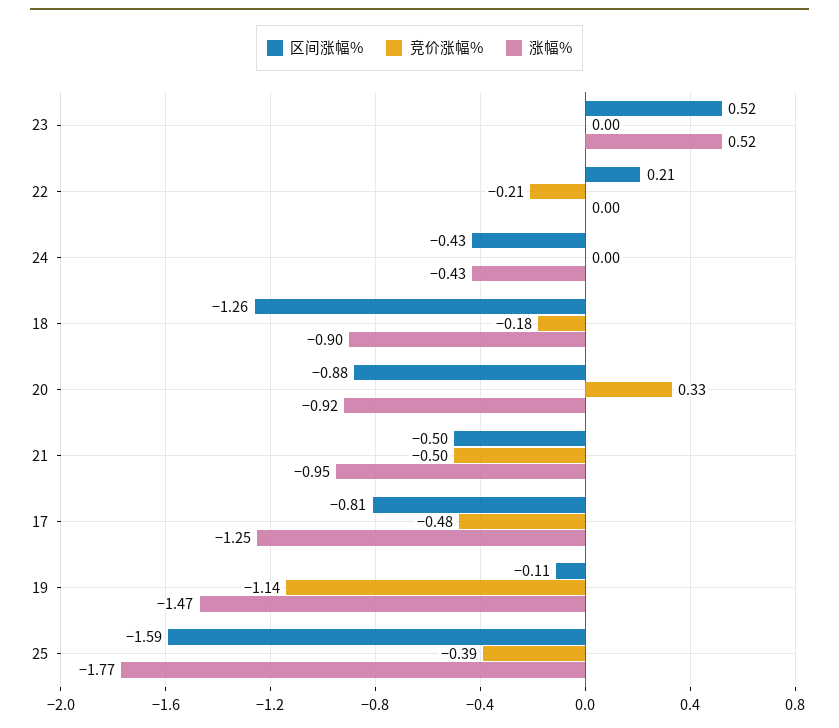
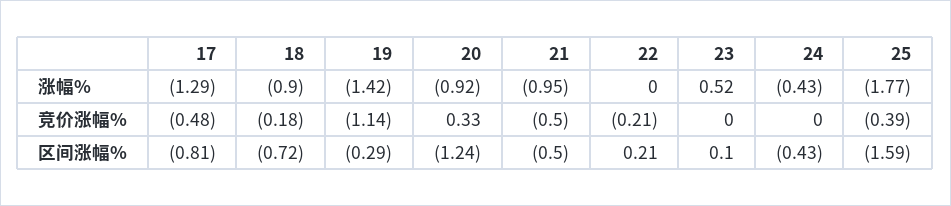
区间涨幅%, 23: 0.52 -> 0.1
区间涨幅%, 18: -1.26 -> -0.72
区间涨幅%, 20: -0.88 -> -1.24
涨幅%, 17: -1.25 -> -1.29
区间涨幅%, 19: -0.11 -> -0.29
涨幅%, 19: -1.47 -> -1.42

